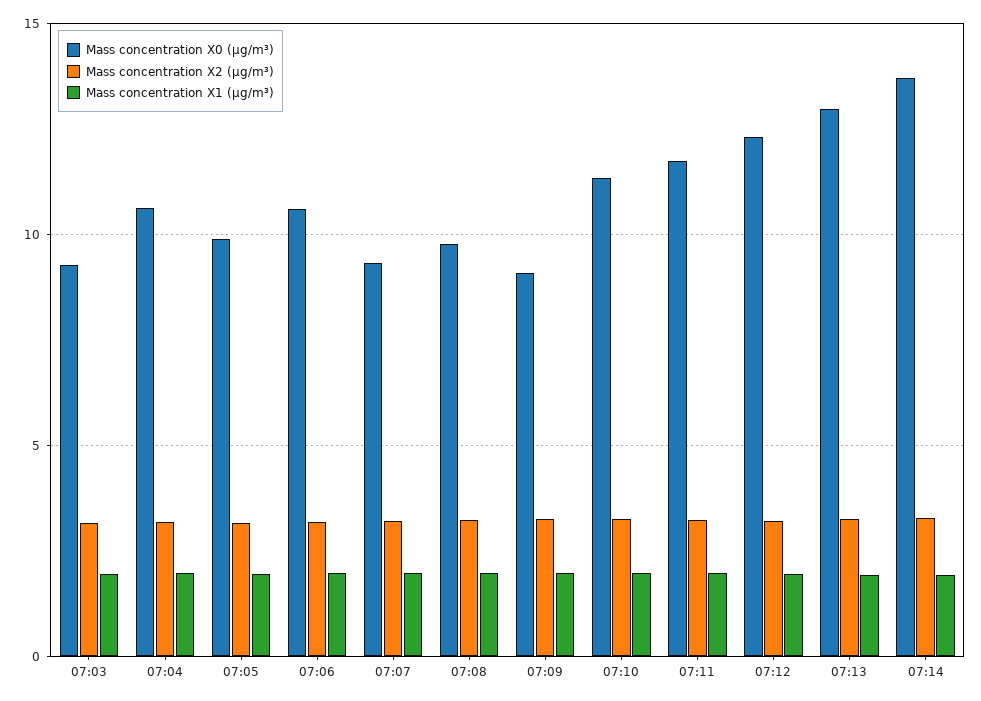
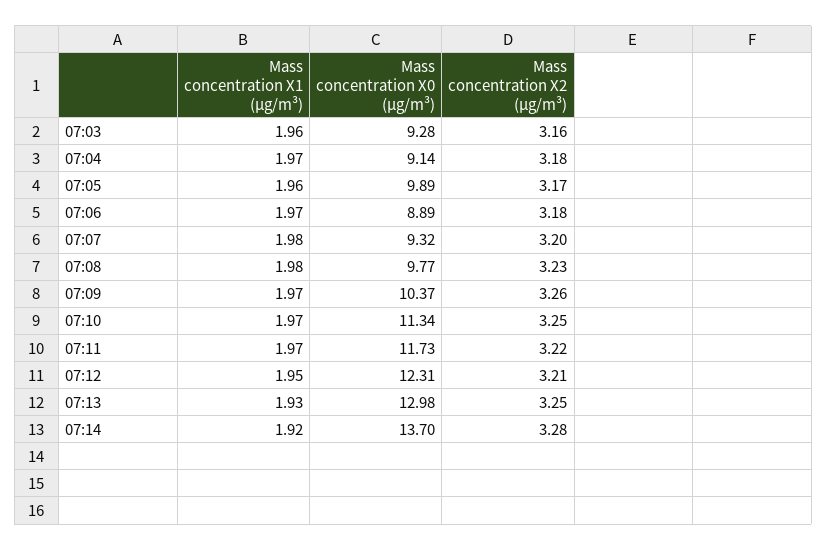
Mass concentration X0 (μg/m³), 07:04: 10.5 -> 9.14
Mass concentration X0 (μg/m³), 07:06: 10.5 -> 8.89
Mass concentration X0 (μg/m³), 07:09: 9 -> 10.37

